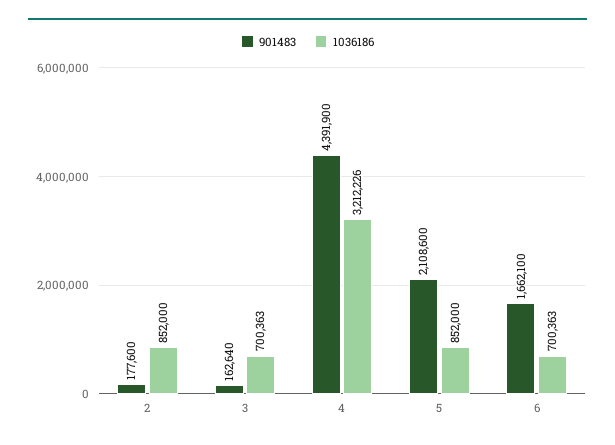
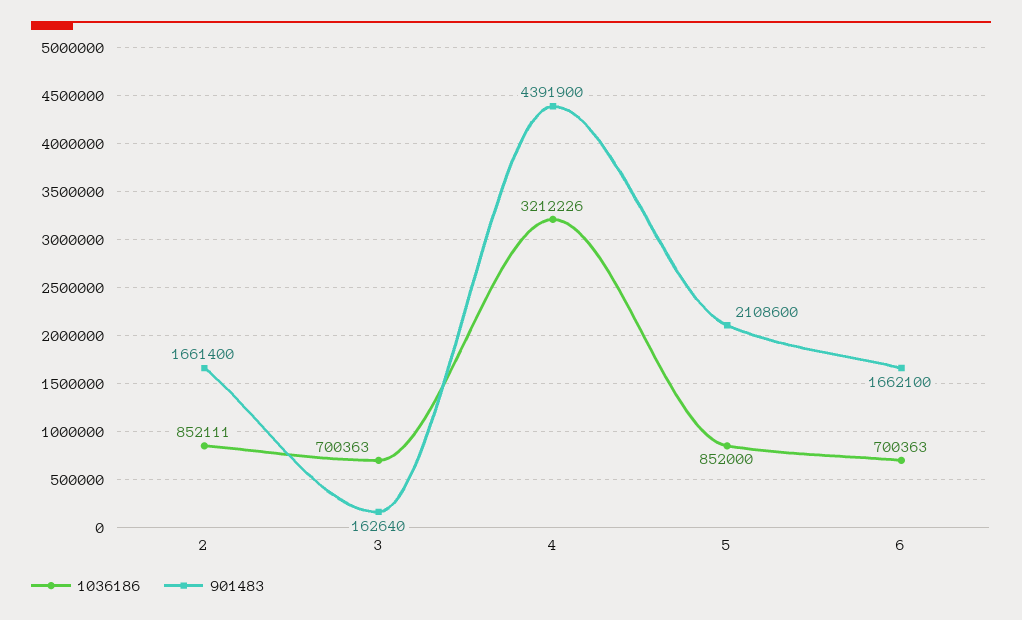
901483, 2: 177600 -> 1661400
1036186, 2: 852000 -> 852111

